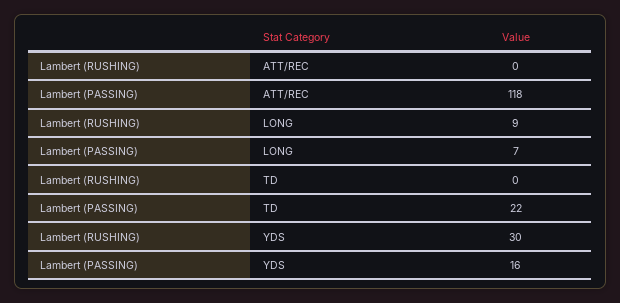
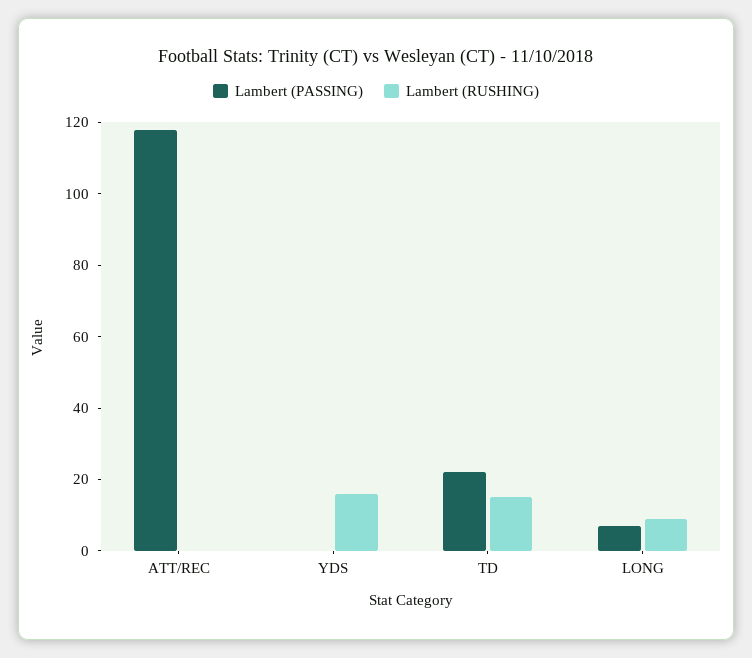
Lambert (RUSHING), TD: 0 -> 15
Lambert (RUSHING), YDS: 30 -> 15
Lambert (PASSING), YDS: 16 -> 0

